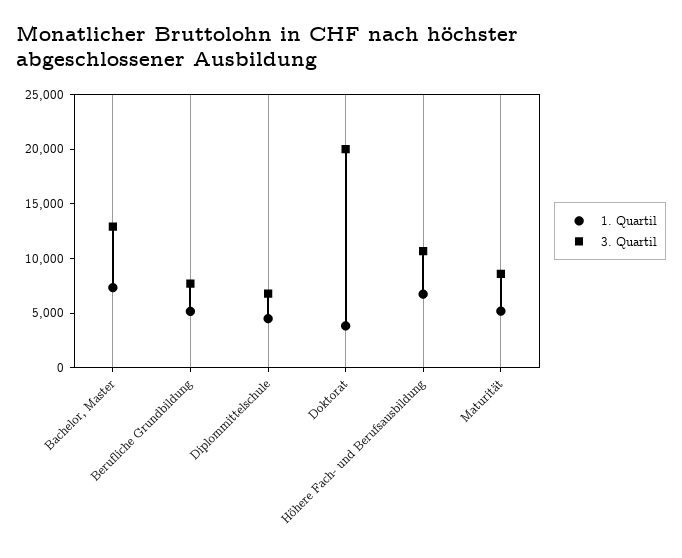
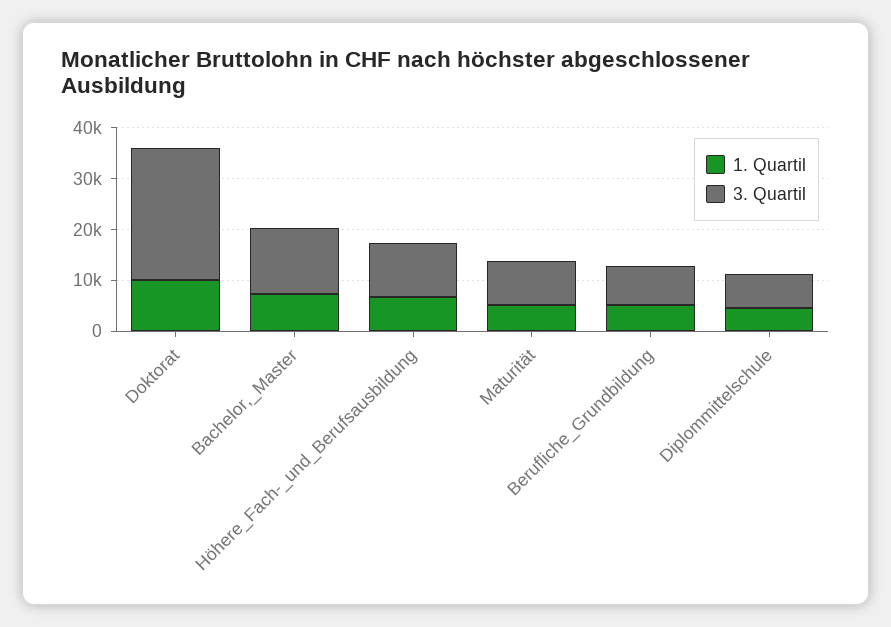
1. Quartil, Doktorat: 4000 -> 10000
3. Quartil, Doktorat: 20000 -> 26000

